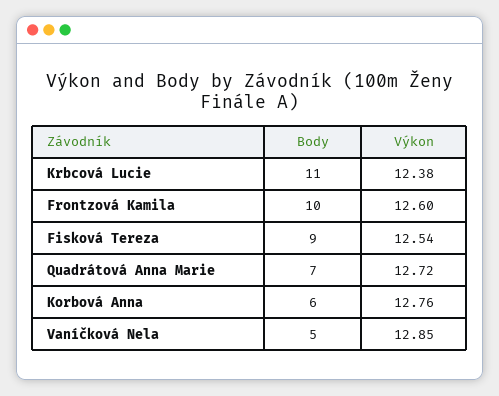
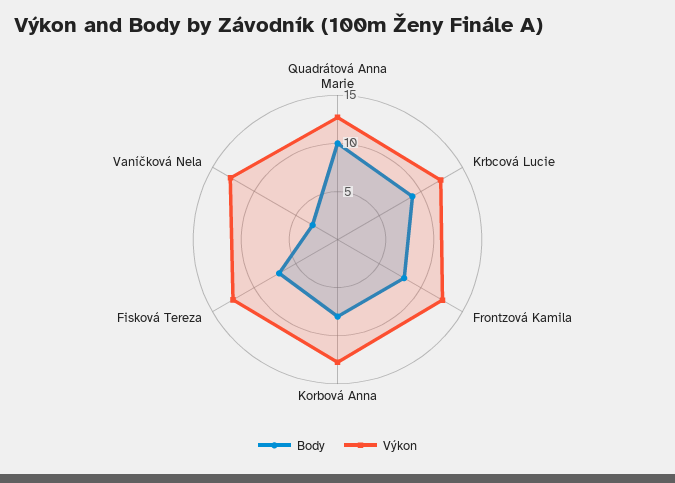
Body, Krbcová Lucie: 11 -> 9
Body, Frontzová Kamila: 10 -> 8
Body, Fisková Tereza: 9 -> 7
Body, Quadrátová Anna Marie: 7 -> 10
Body, Korbová Anna: 6 -> 8
Body, Vaníčková Nela: 5 -> 3

